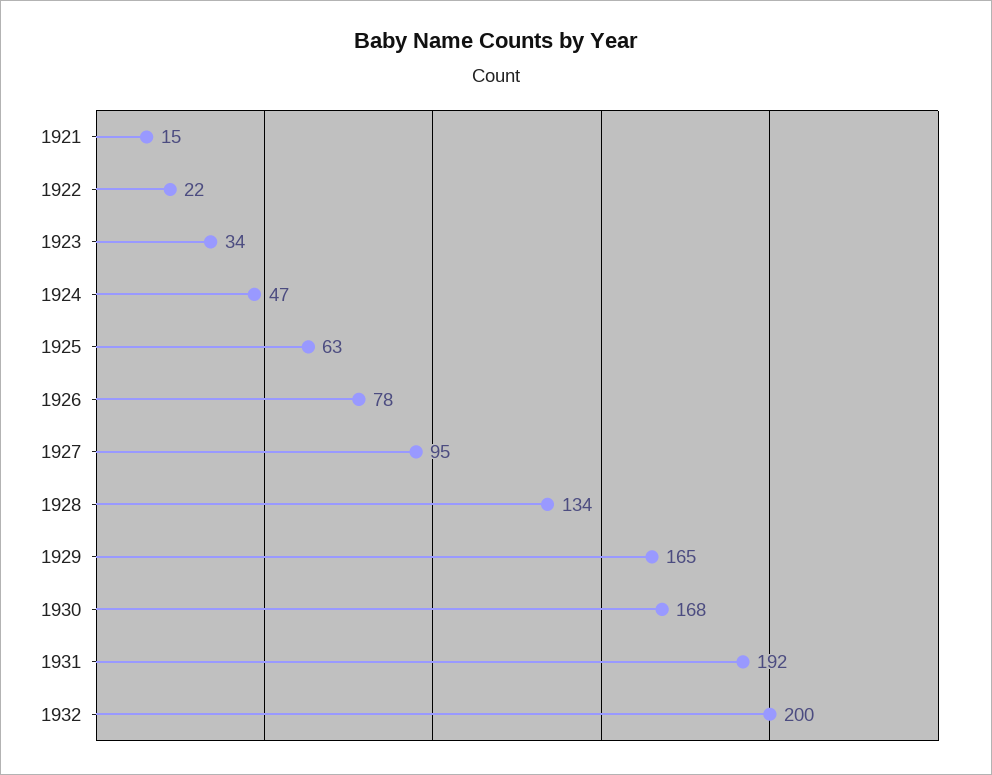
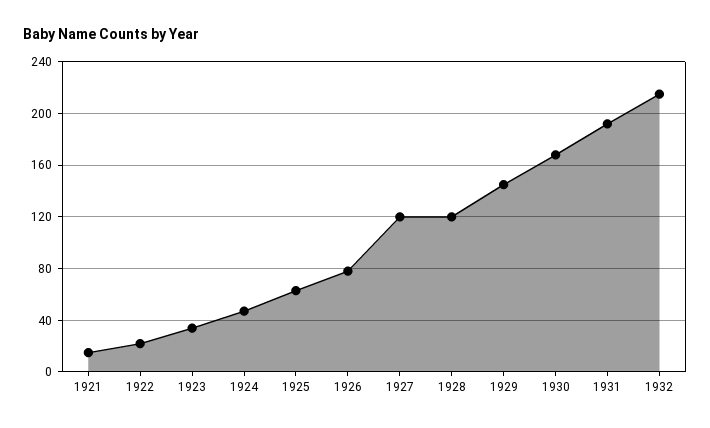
1927: 95 -> 120
1928: 134 -> 120
1929: 165 -> 145
1932: 200 -> 215

